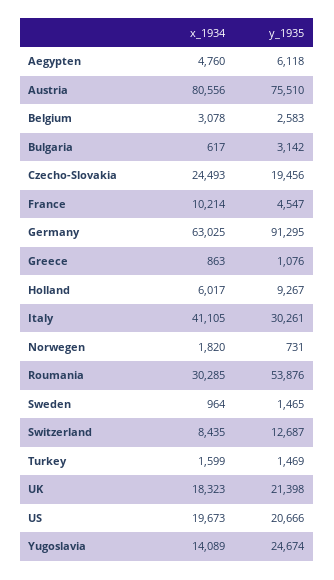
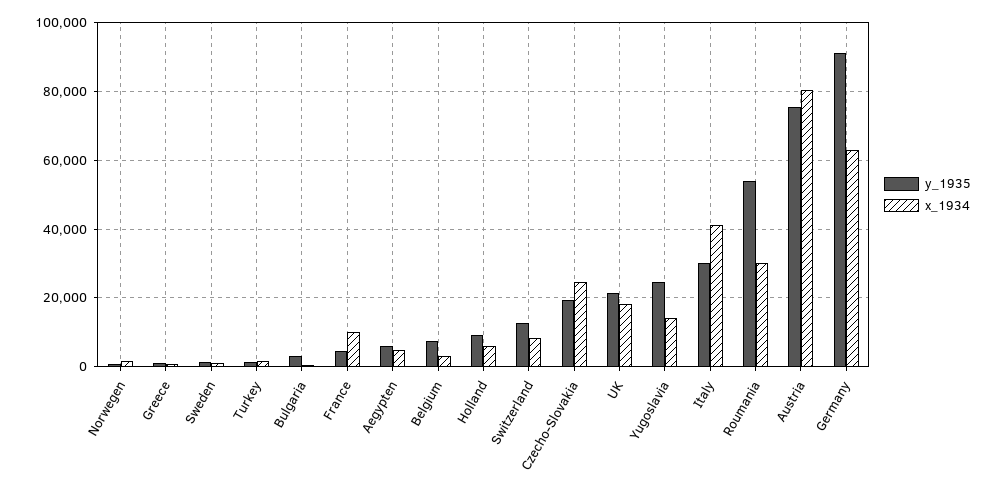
y_1935, Belgium: 2583 -> 8000
x_1934, US: 19673 -> none
y_1935, US: 20666 -> none

